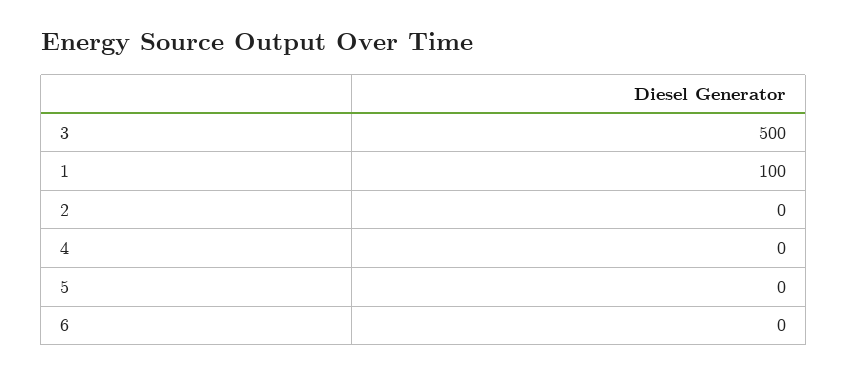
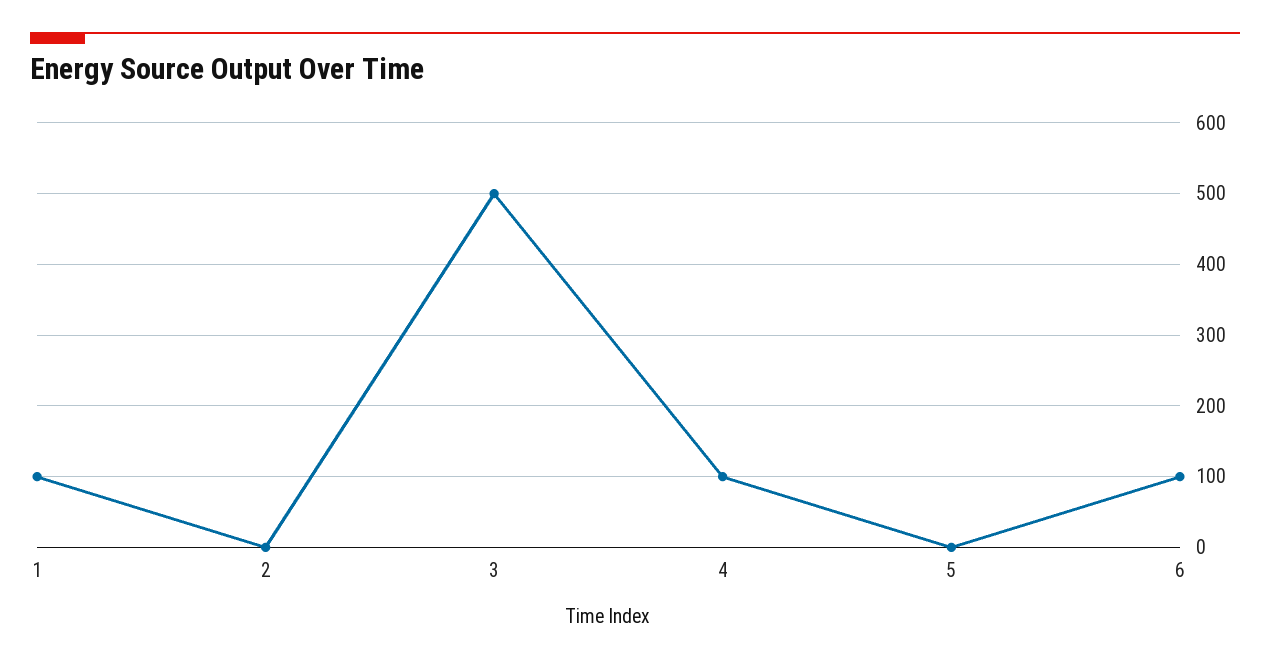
4: 0 -> 100
6: 0 -> 100

